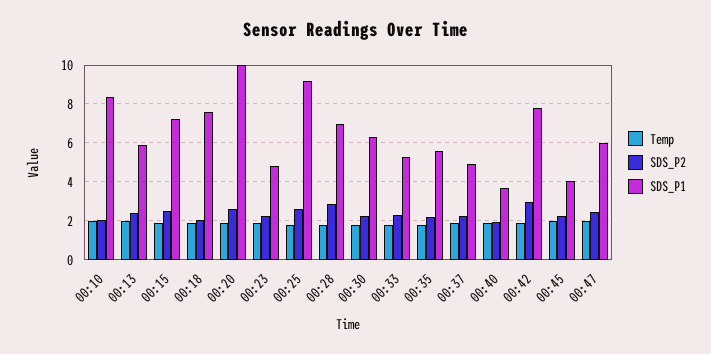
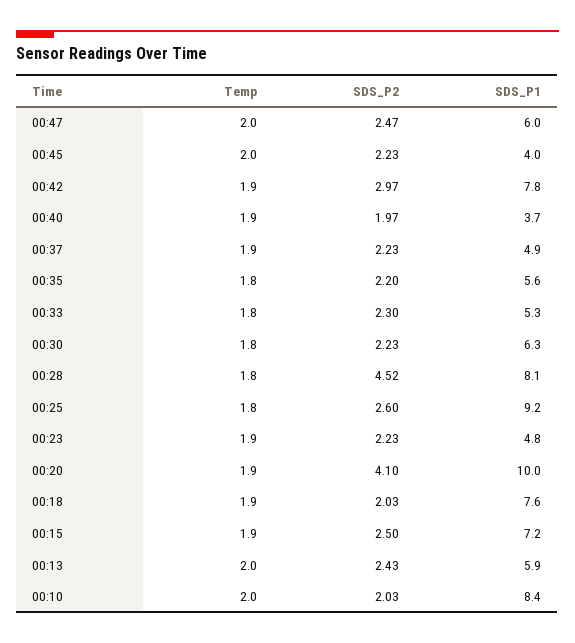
SDS_P2, 00:20: 2.5 -> 4.1
SDS_P2, 00:28: 3 -> 4.52
SDS_P1, 00:28: 7 -> 8.1

